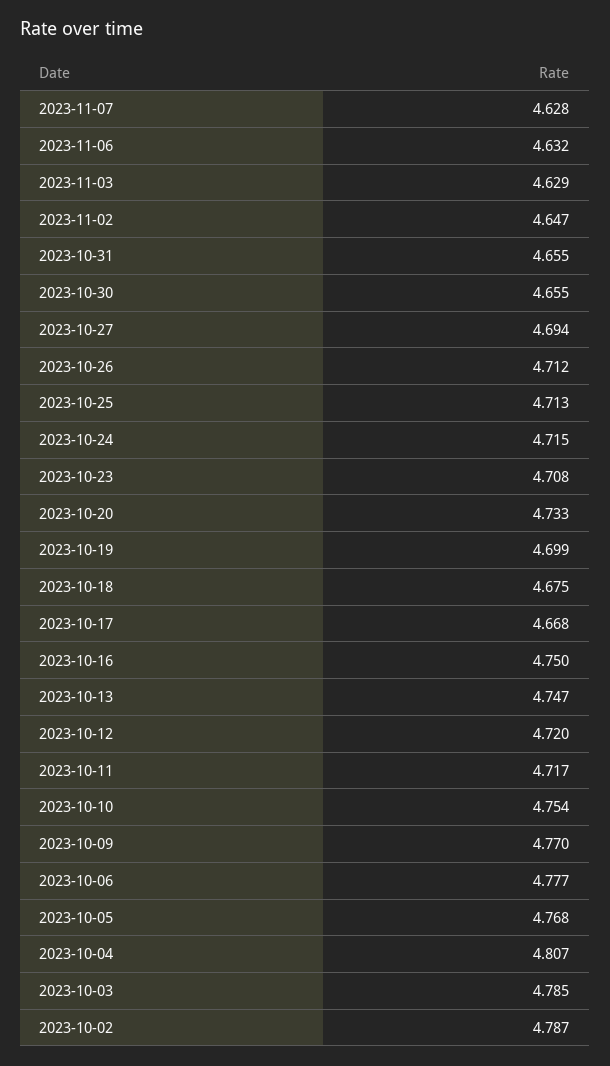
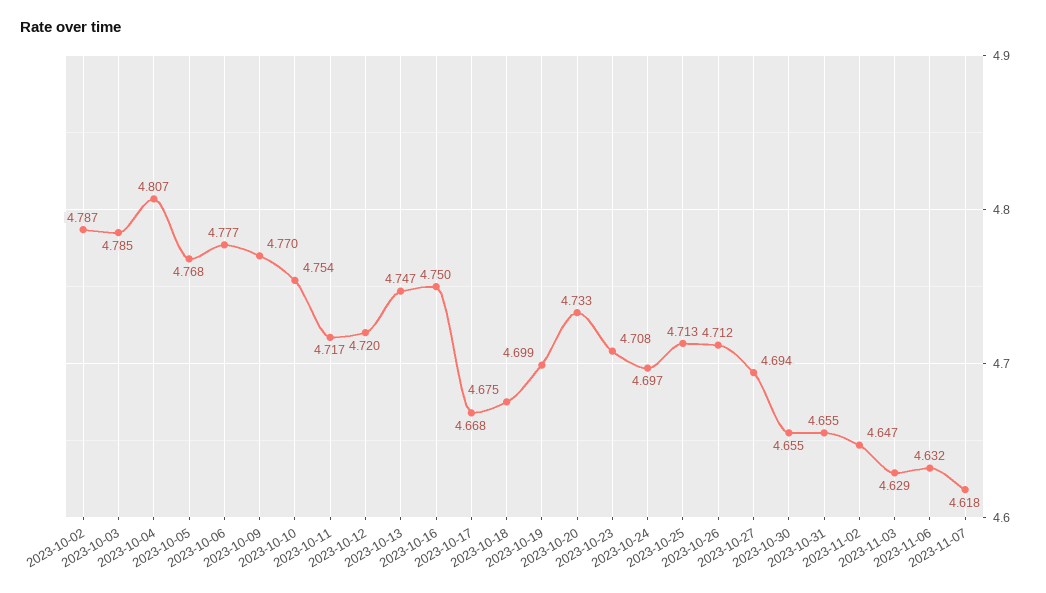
2023-11-07: 4.628 -> 4.618
2023-10-24: 4.715 -> 4.697

